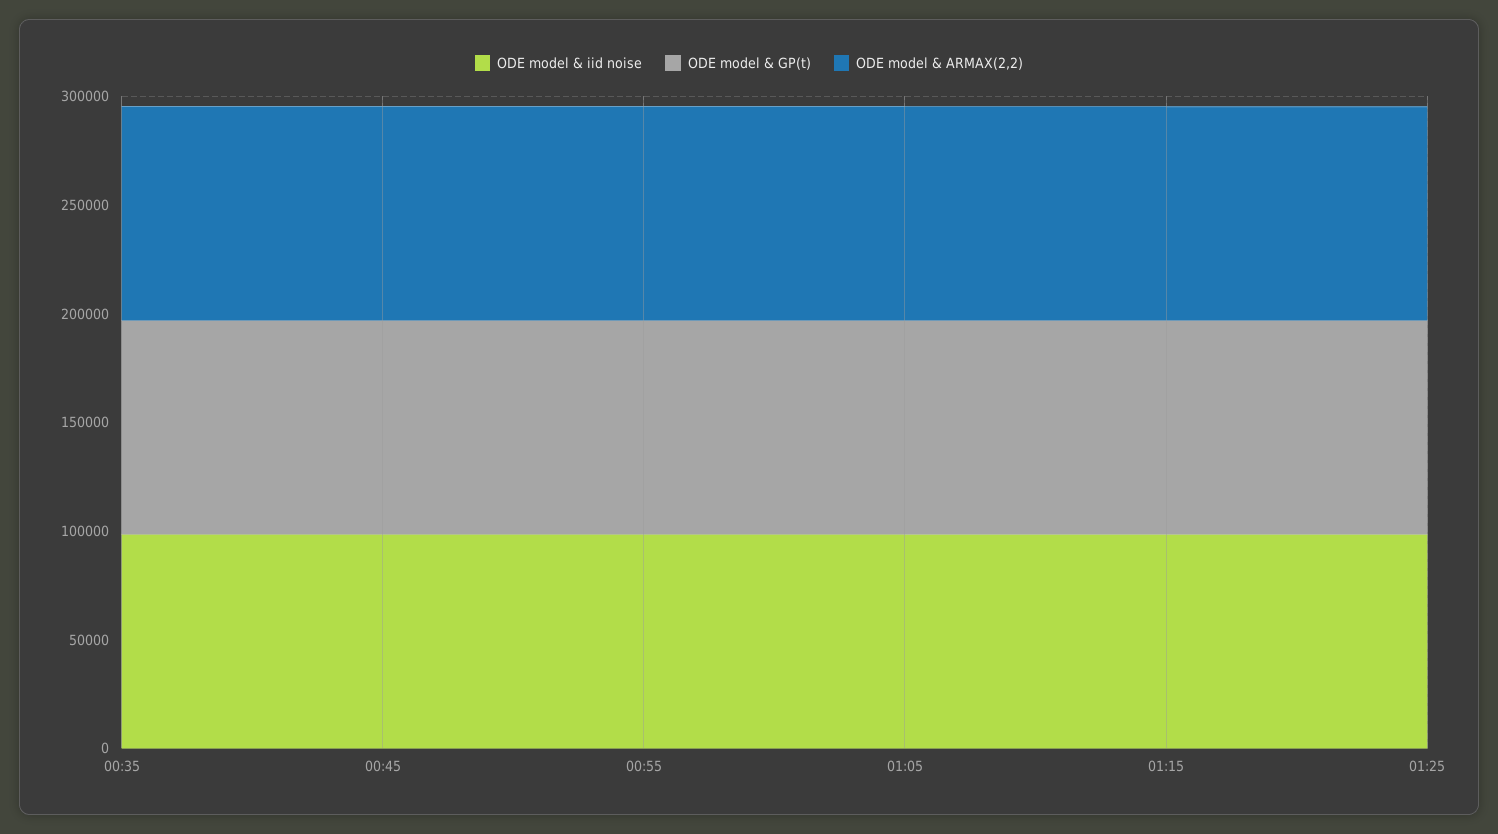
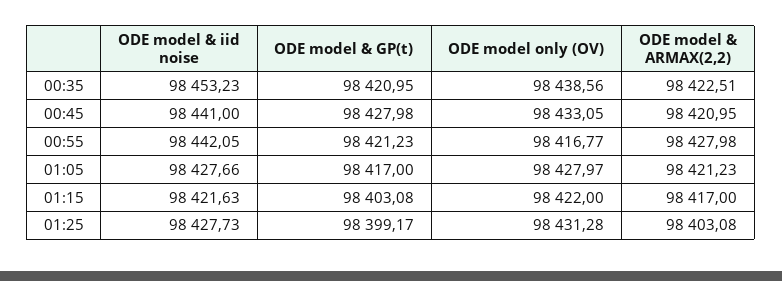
ODE model only (OV), 00:35: none -> 98438.56
ODE model only (OV), 00:45: none -> 98433.05
ODE model only (OV), 00:55: none -> 98416.77
ODE model only (OV), 01:05: none -> 98427.97
ODE model only (OV), 01:15: none -> 98422
ODE model only (OV), 01:25: none -> 98431.28

